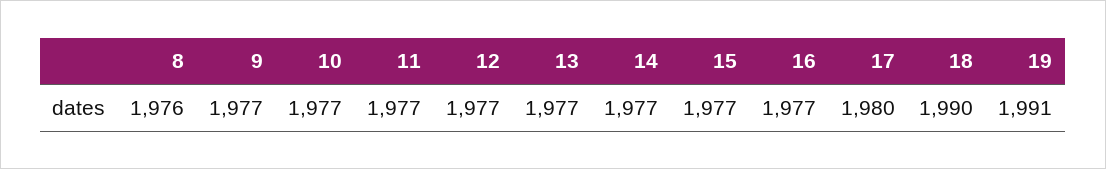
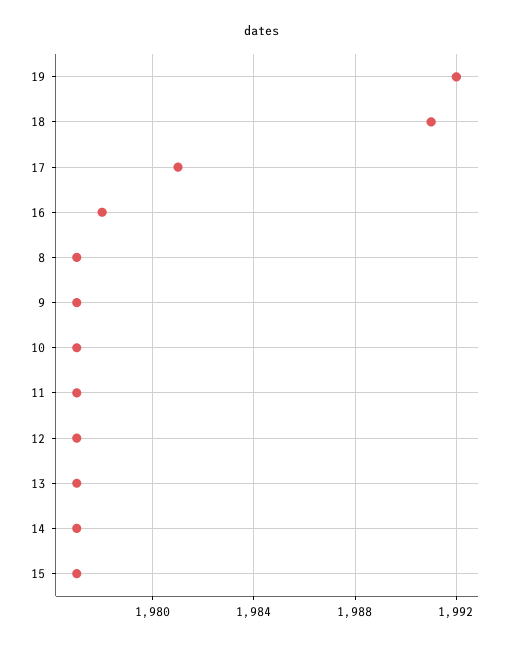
8: 1976 -> 1977
16: 1977 -> 1978
17: 1980 -> 1981
18: 1990 -> 1991
19: 1991 -> 1992

